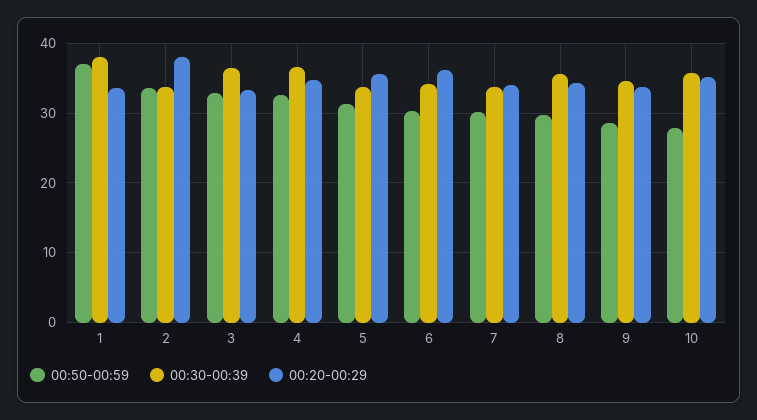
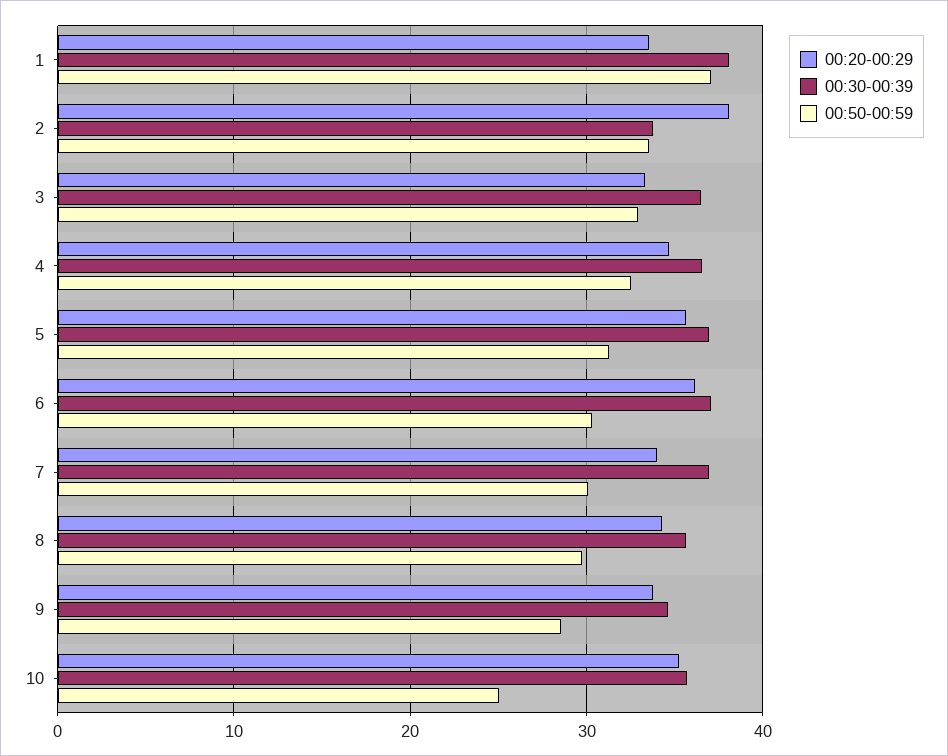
00:30-00:39, 5: 34 -> 37
00:30-00:39, 6: 34 -> 37
00:30-00:39, 7: 34 -> 37
00:50-00:59, 10: 28 -> 25

